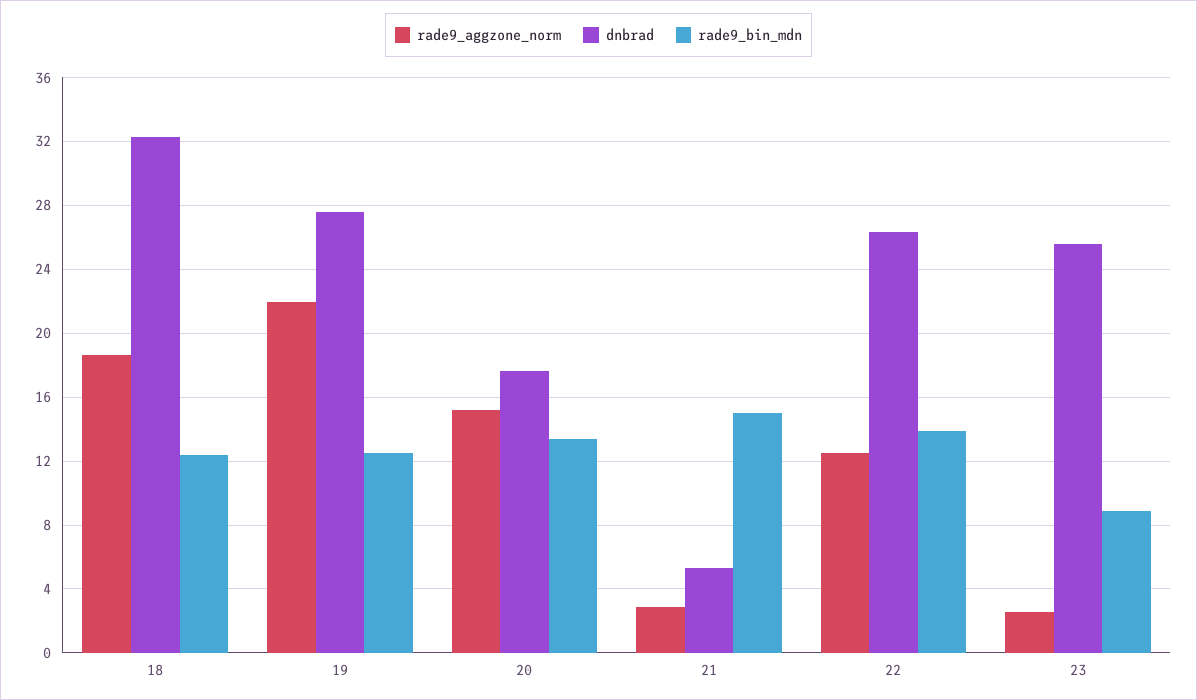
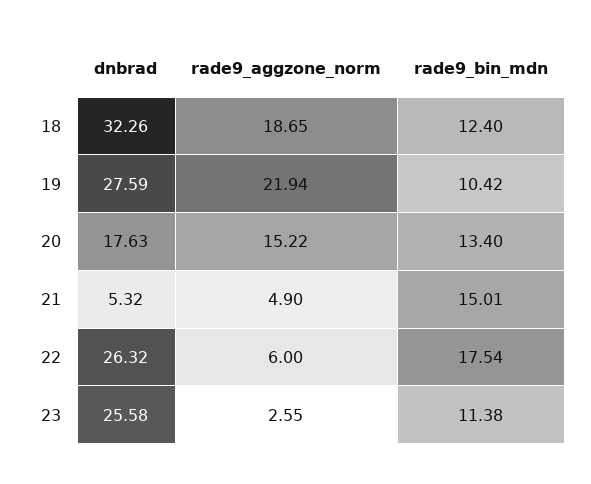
rade9_bin_mdn, 19: 12.5 -> 10.42
rade9_aggzone_norm, 21: 3 -> 4.9
rade9_aggzone_norm, 22: 12.5 -> 6
rade9_bin_mdn, 22: 14 -> 17.54
rade9_bin_mdn, 23: 9 -> 11.38

